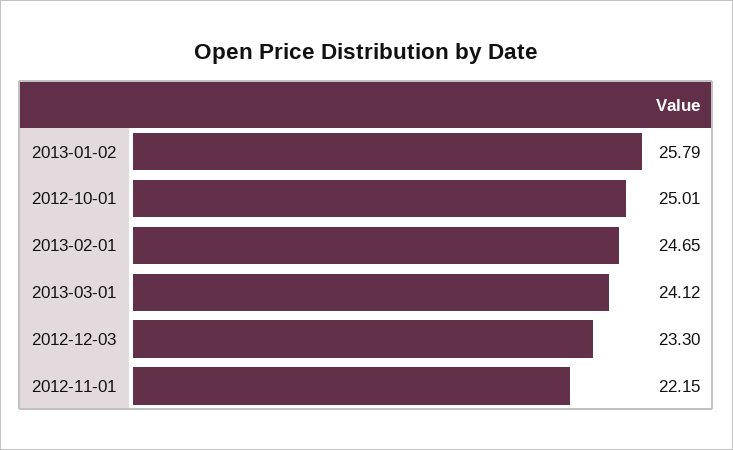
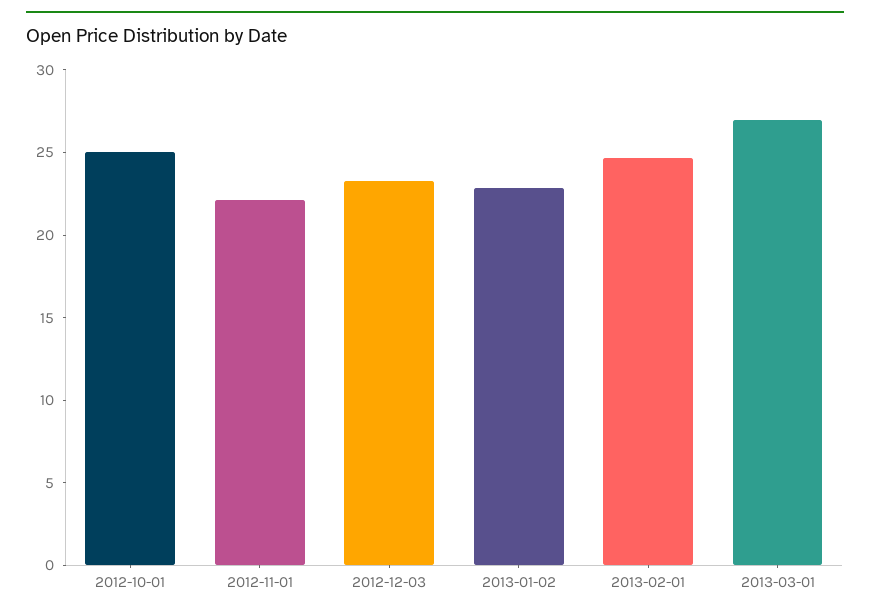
2013-01-02: 25.79 -> 23
2013-03-01: 24.12 -> 27

